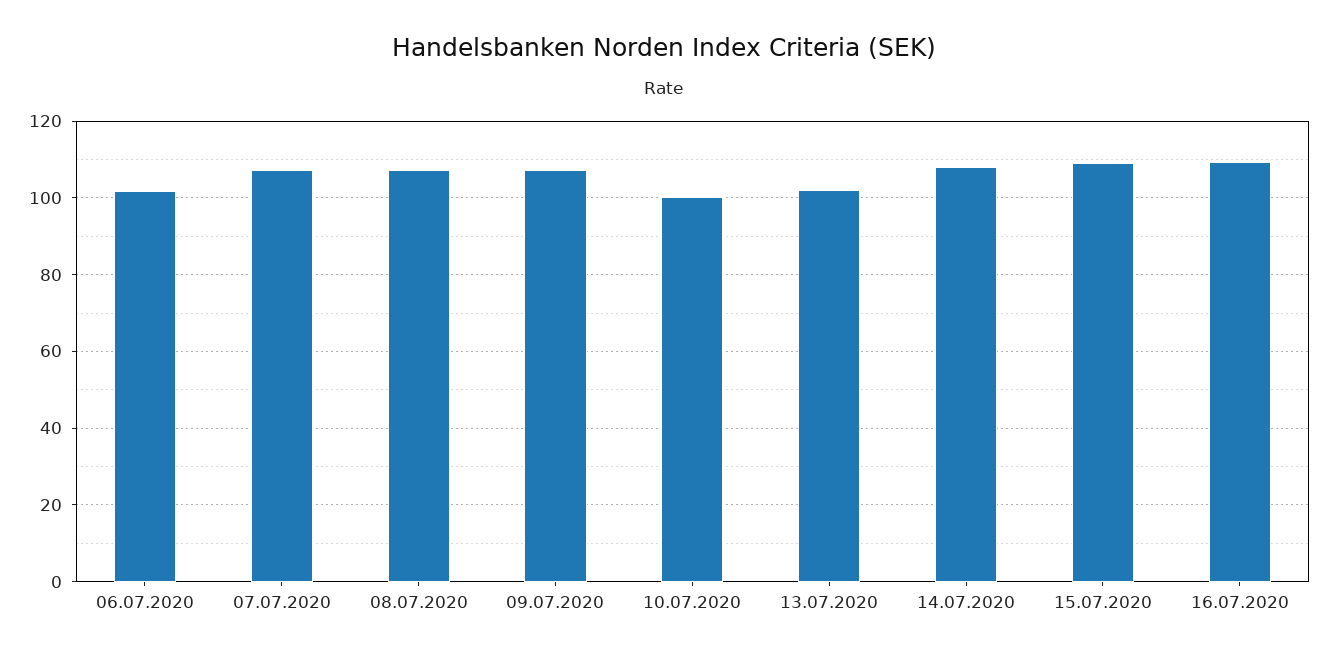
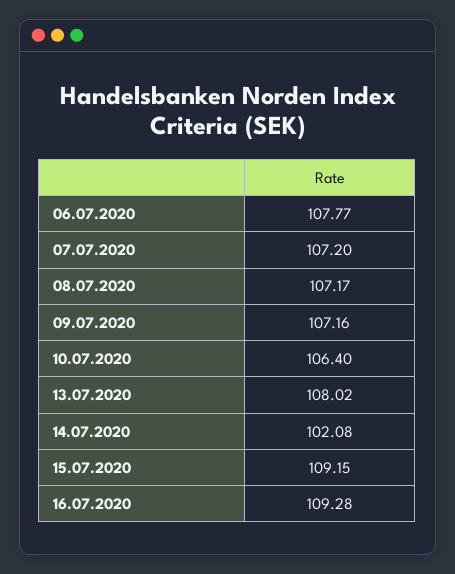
06.07.2020: 102 -> 107.77
10.07.2020: 100 -> 106.4
13.07.2020: 102 -> 108.02
14.07.2020: 108 -> 102.08

